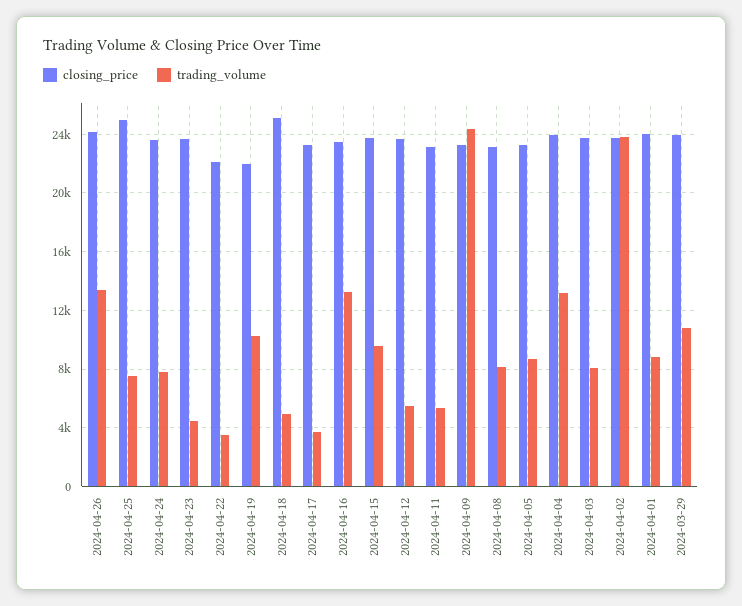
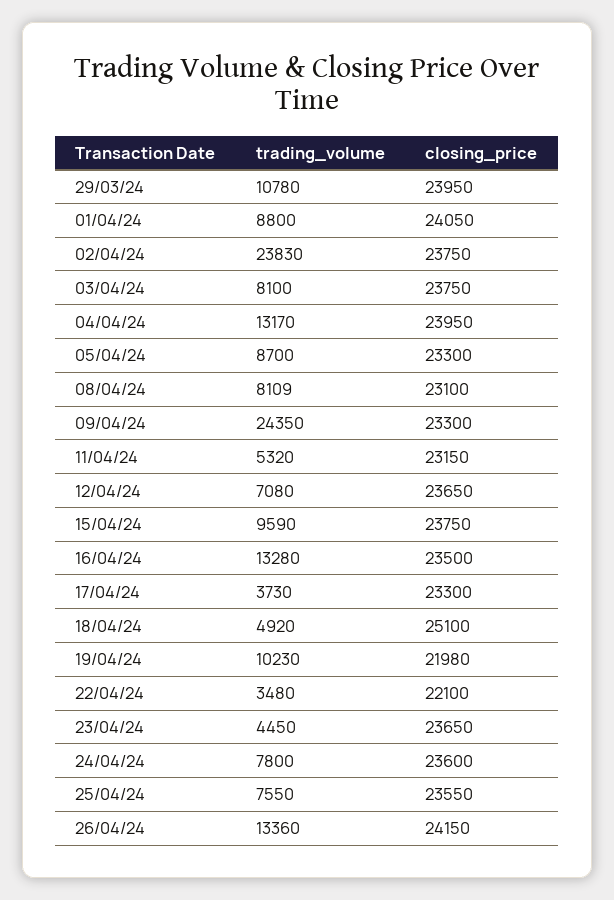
closing_price, 2024-04-25: 25000 -> 23550
trading_volume, 2024-04-12: 5500 -> 7080

